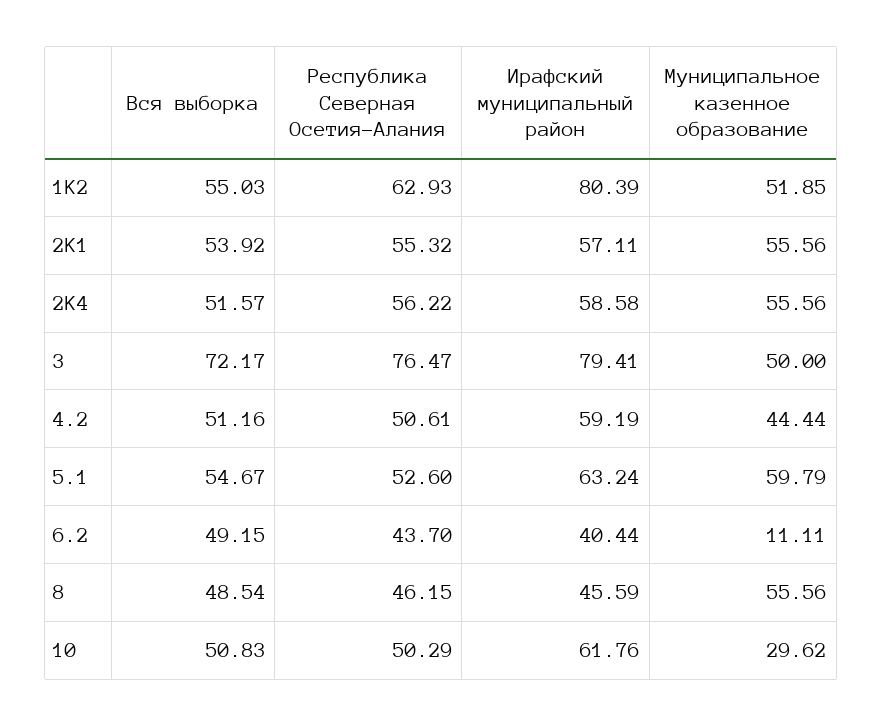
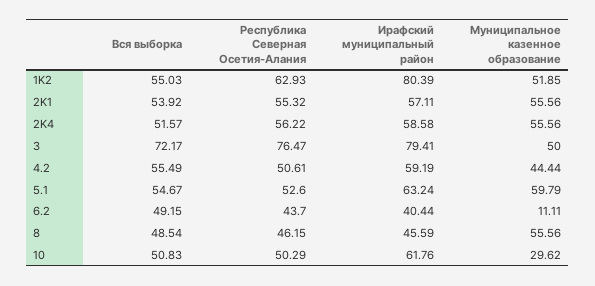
Вся выборка, 4.2: 51.16 -> 55.49

